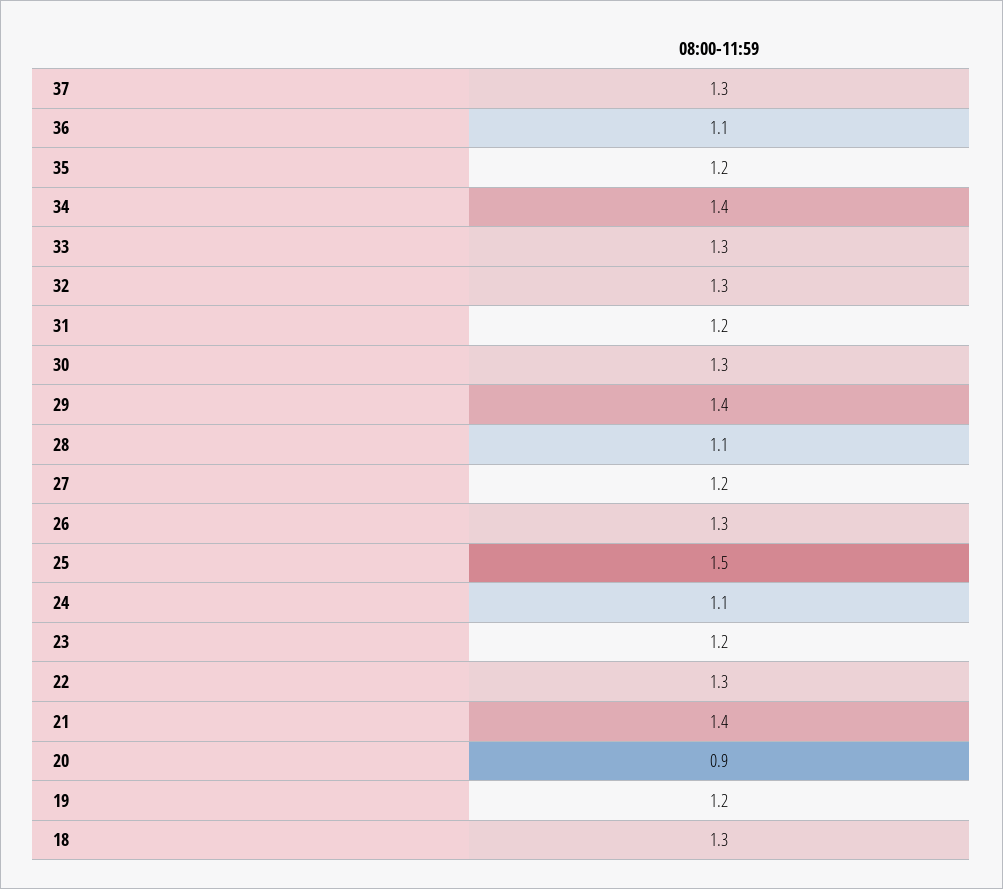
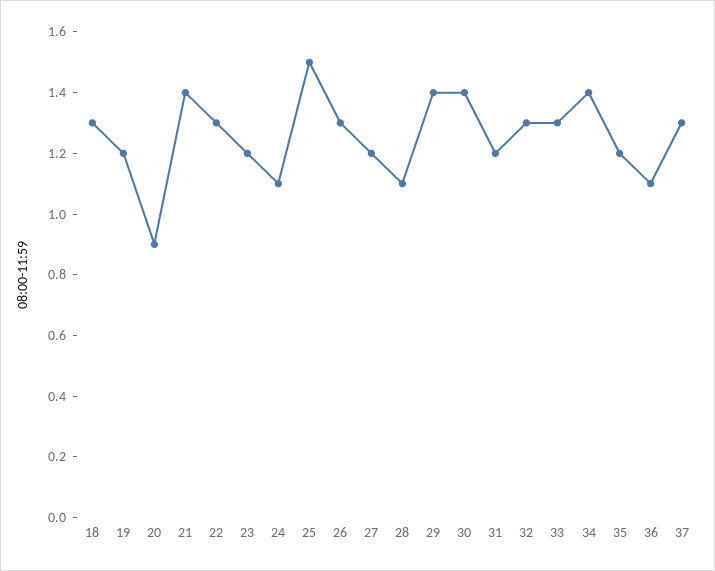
30: 1.3 -> 1.4

